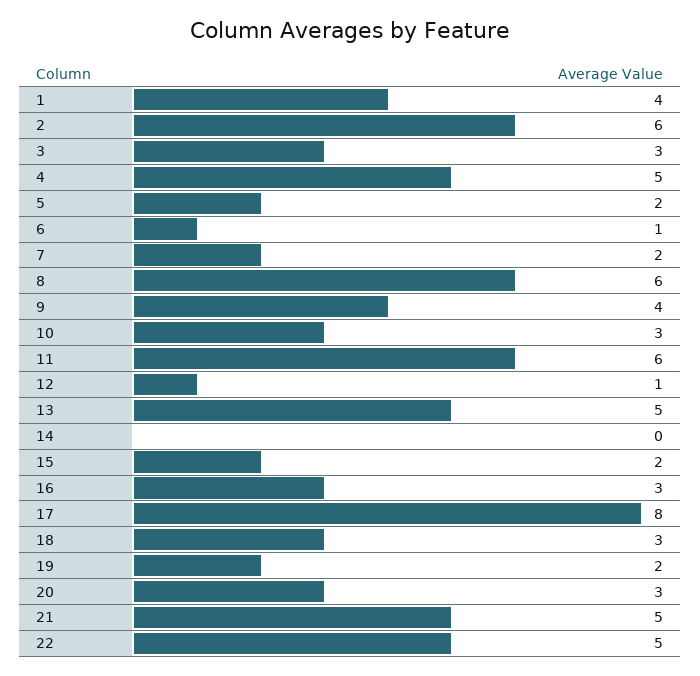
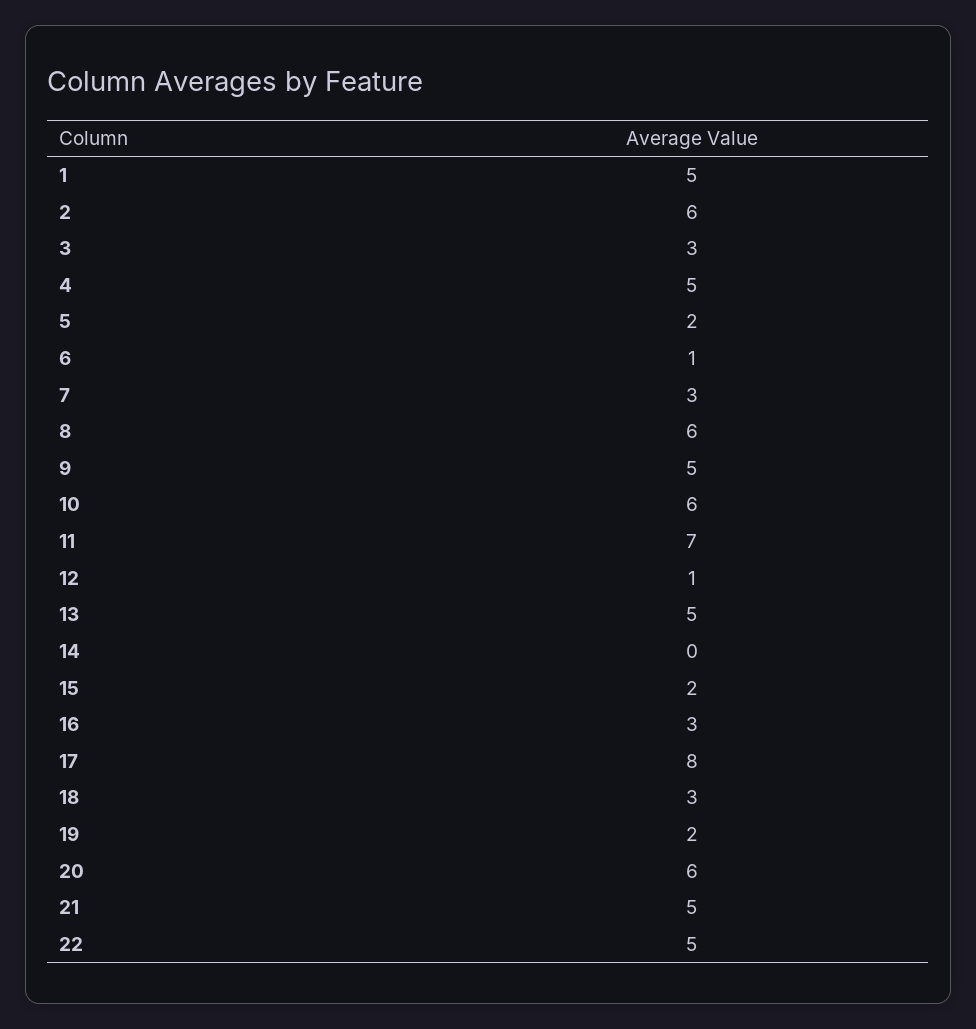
1: 4 -> 5
7: 2 -> 3
9: 4 -> 5
10: 3 -> 6
11: 6 -> 7
20: 3 -> 6

